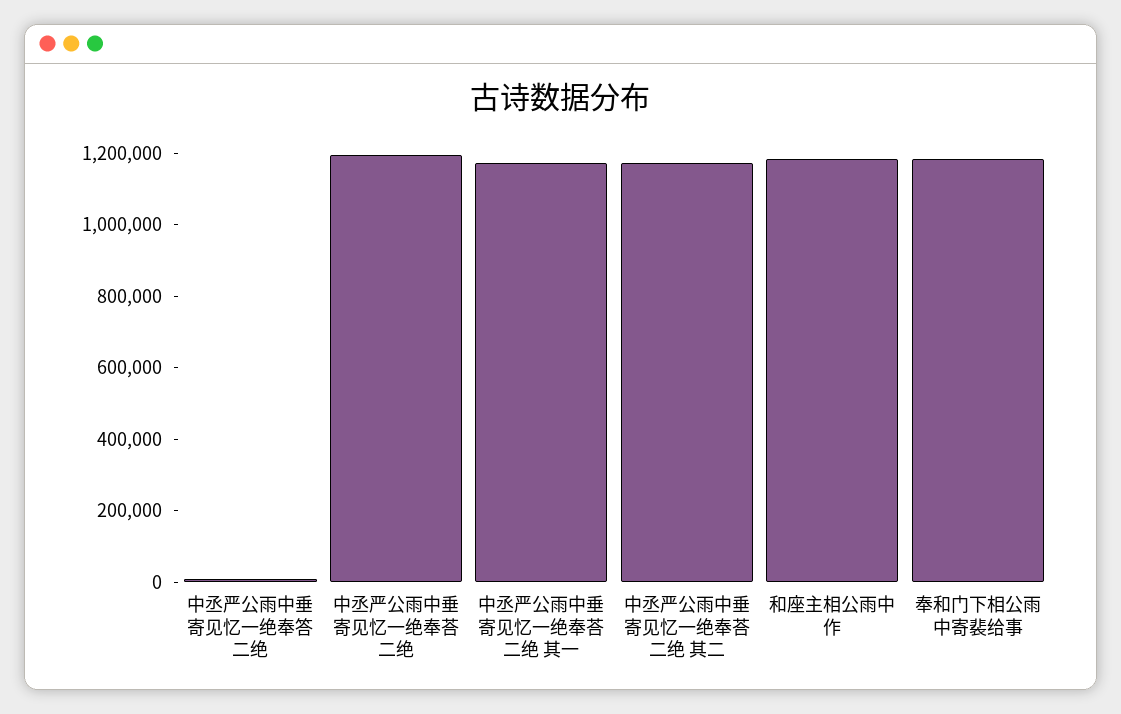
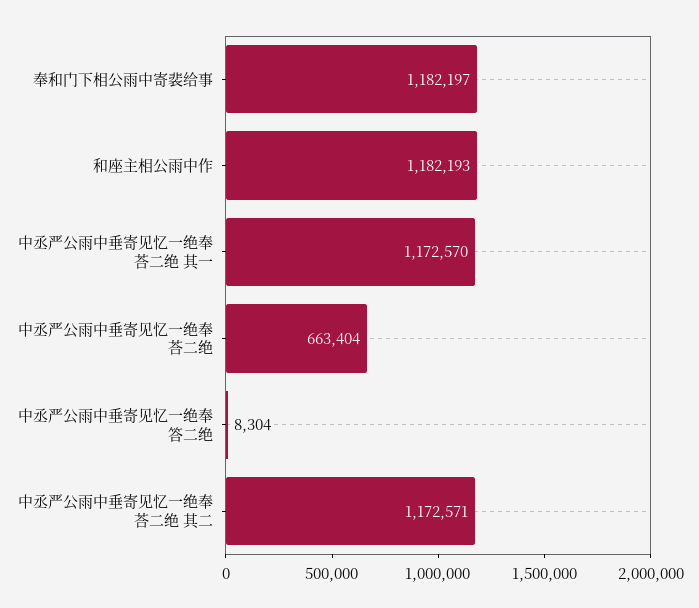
中丞严公雨中垂寄见忆一绝奉荅二绝: 1200000 -> 663404

